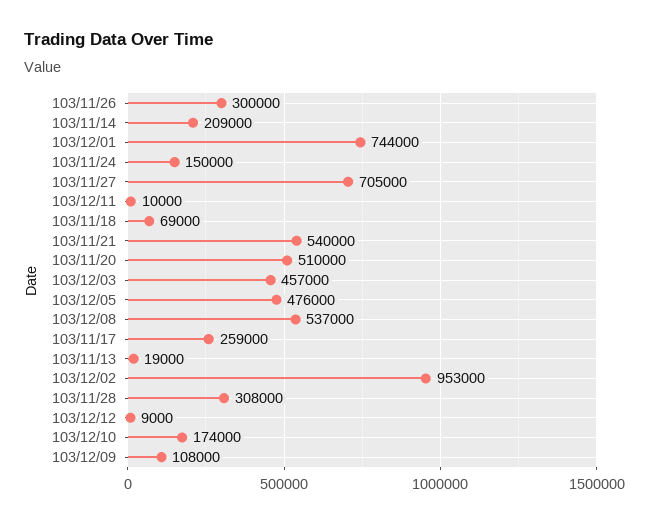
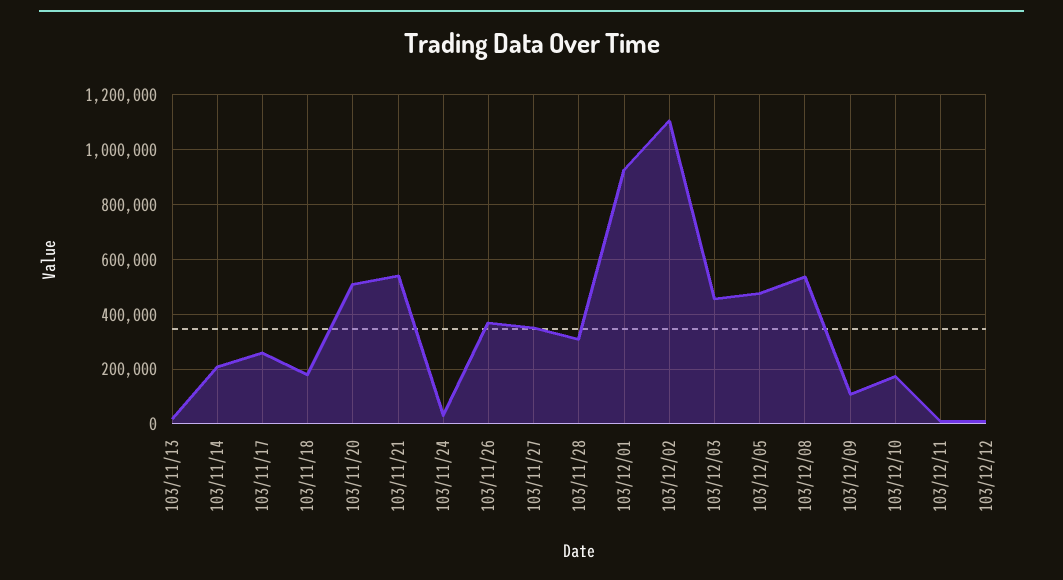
103/11/26: 300000 -> 375000
103/12/01: 744000 -> 925000
103/11/24: 150000 -> 25000
103/11/27: 705000 -> 350000
103/11/18: 69000 -> 175000
103/12/02: 953000 -> 1100000

